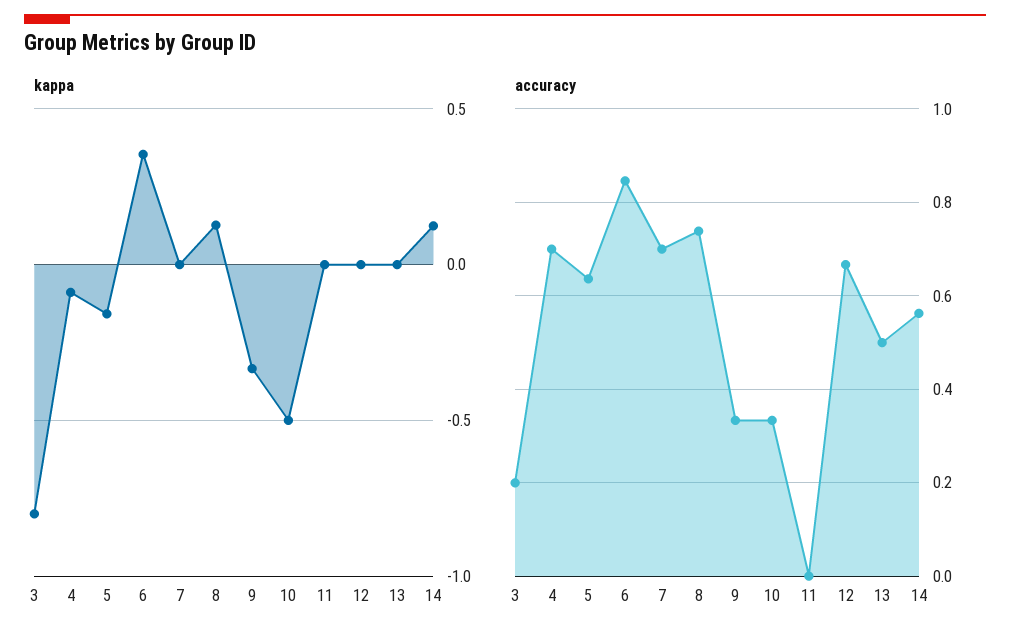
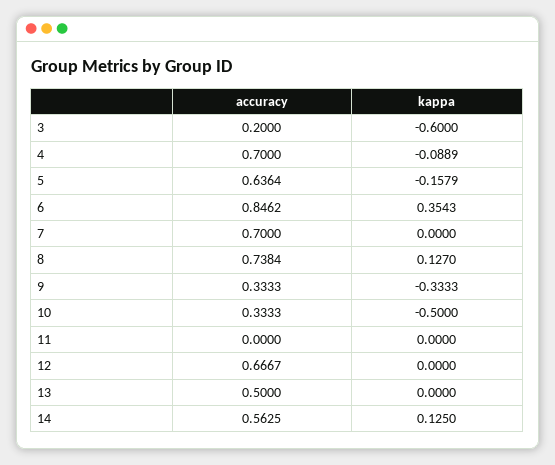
kappa, 3: -0.8 -> -0.6

